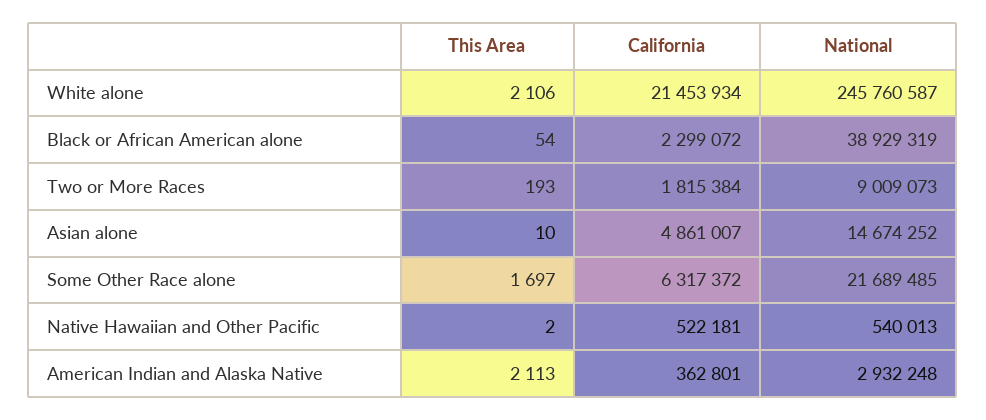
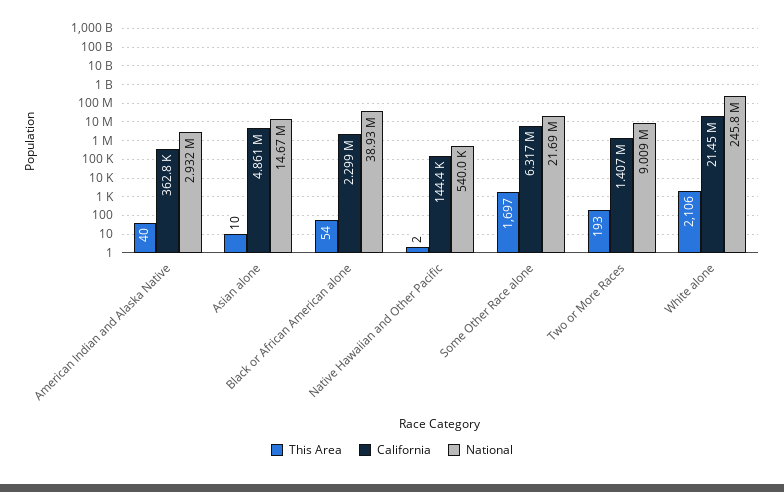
California, Two or More Races: 1815384 -> 1407000
California, Native Hawaiian and Other Pacific: 522181 -> 144400
This Area, American Indian and Alaska Native: 2113 -> 40

